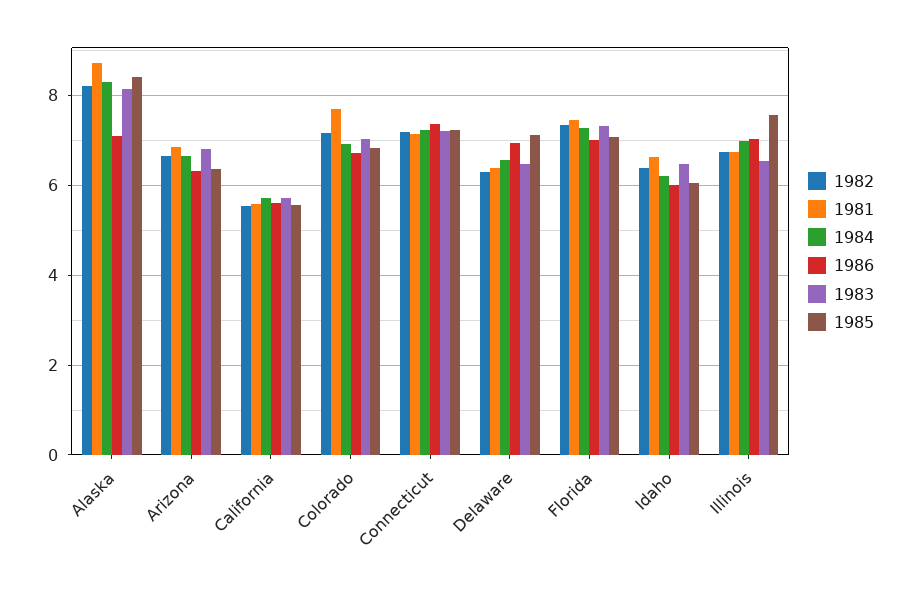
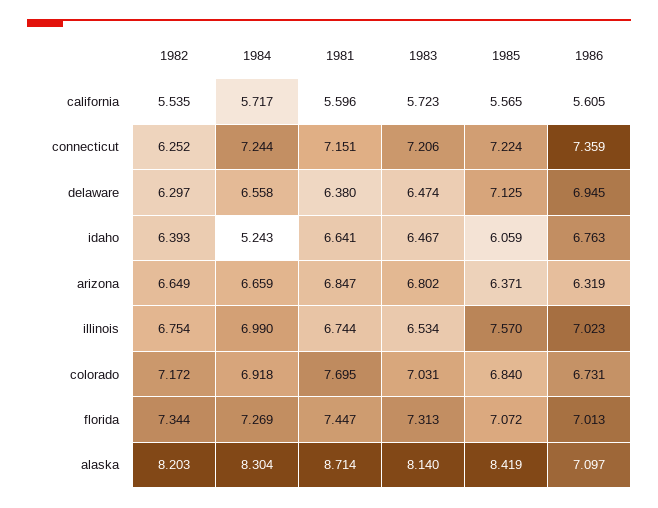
1982, Connecticut: 7.2 -> 6.252
1984, Idaho: 6.2 -> 5.243
1986, Idaho: 6 -> 6.763

